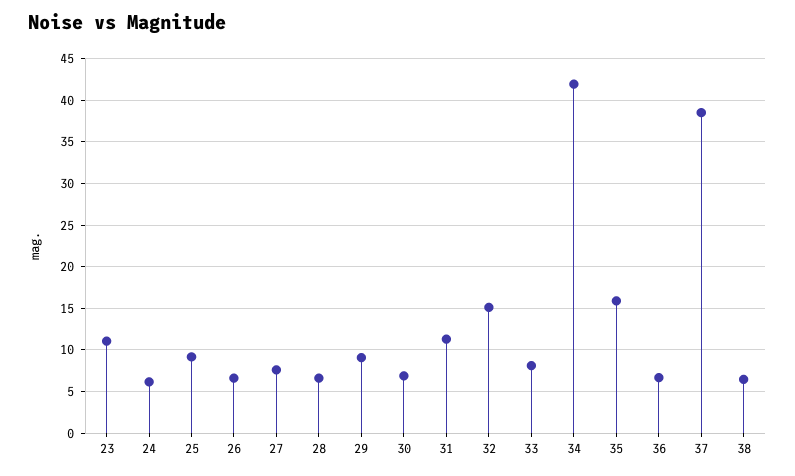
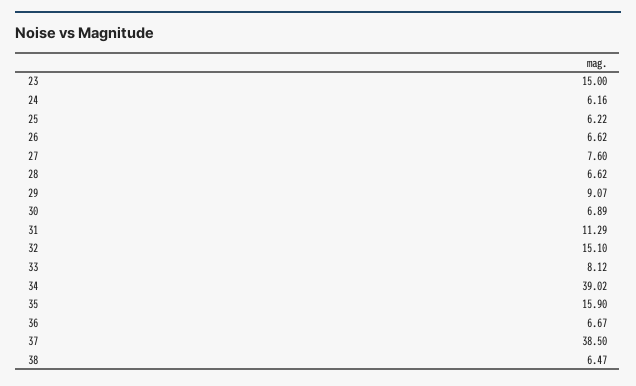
23: 11 -> 15
25: 9 -> 6.22
34: 42 -> 39.02

